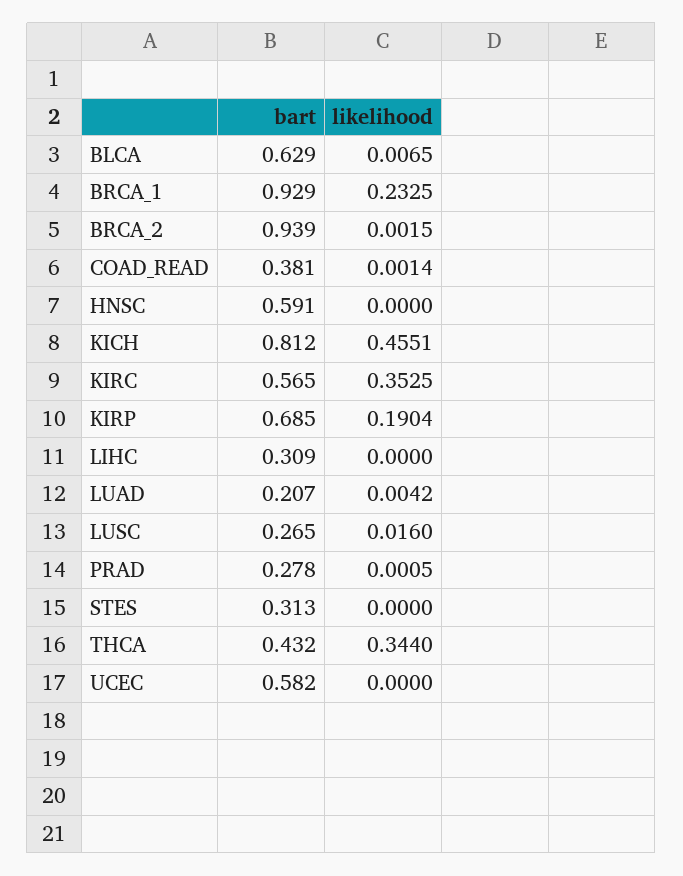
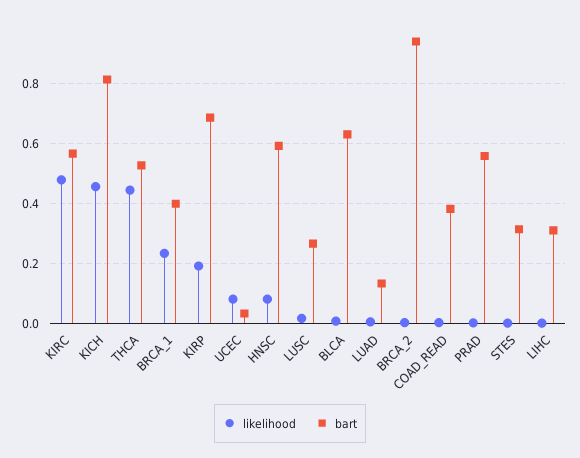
bart, BRCA_1: 0.929 -> 0.4
likelihood, HNSC: 0 -> 0.075
likelihood, KIRC: 0.3525 -> 0.475
bart, LUAD: 0.207 -> 0.125
bart, PRAD: 0.278 -> 0.55
bart, THCA: 0.432 -> 0.525
likelihood, THCA: 0.344 -> 0.45
bart, UCEC: 0.582 -> 0.025
likelihood, UCEC: 0 -> 0.075

